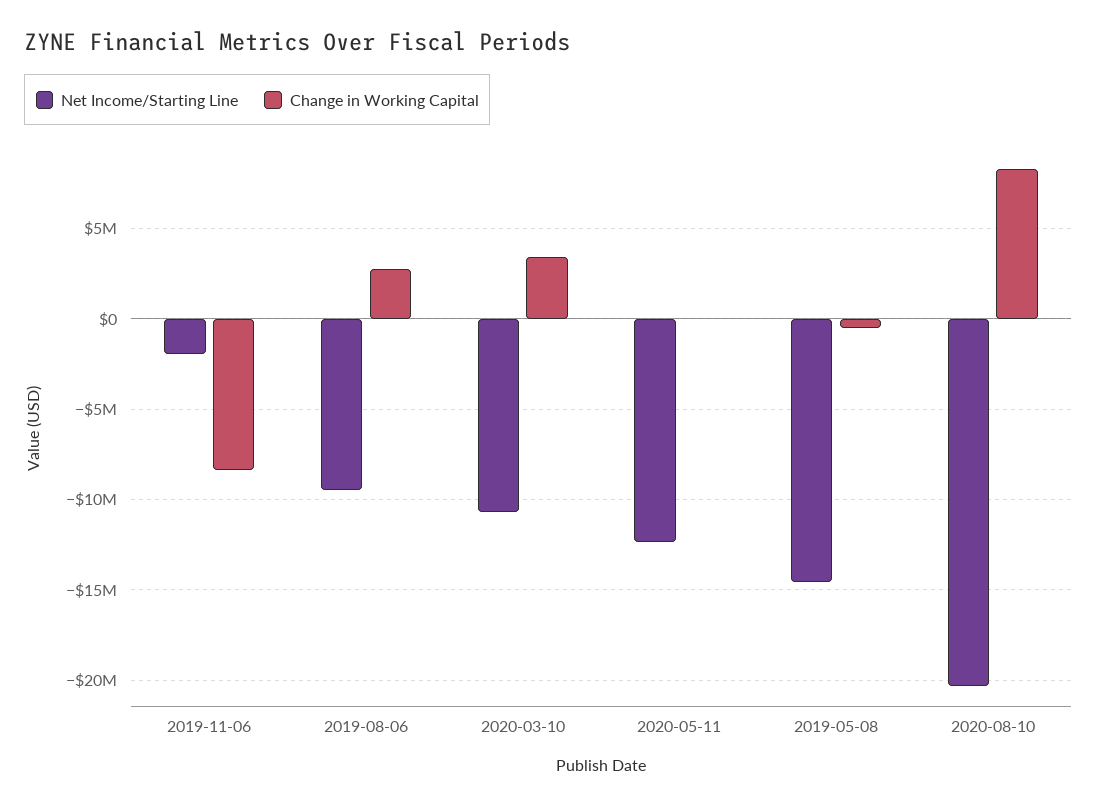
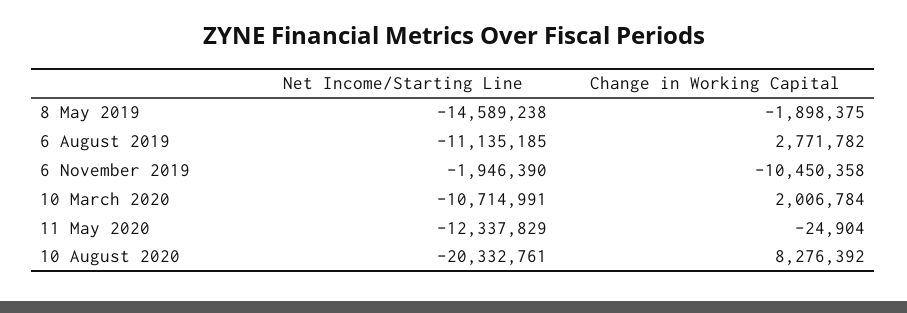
Change in Working Capital, 2019-11-06: -8500000 -> -10450358
Net Income/Starting Line, 2019-08-06: -9500000 -> -11135185
Change in Working Capital, 2020-03-10: 3500000 -> 2006784
Change in Working Capital, 2019-05-08: -500000 -> -1898375

